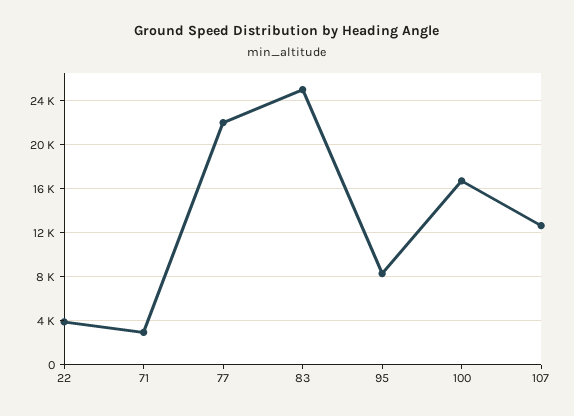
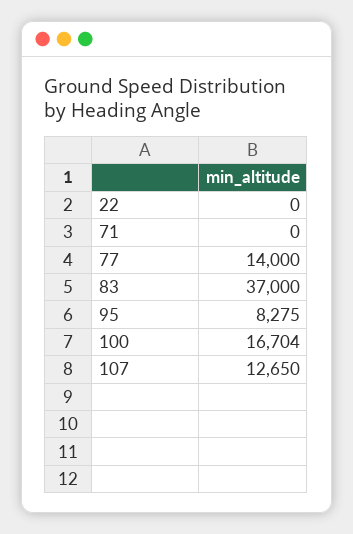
22: 4000 -> 0
71: 3000 -> 0
77: 22000 -> 14000
83: 25000 -> 37000

